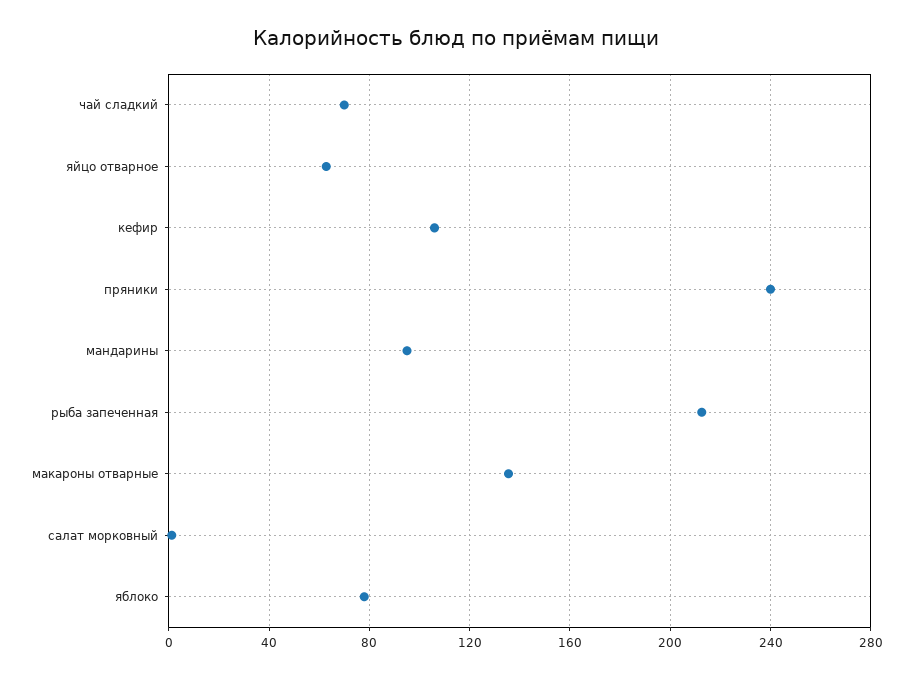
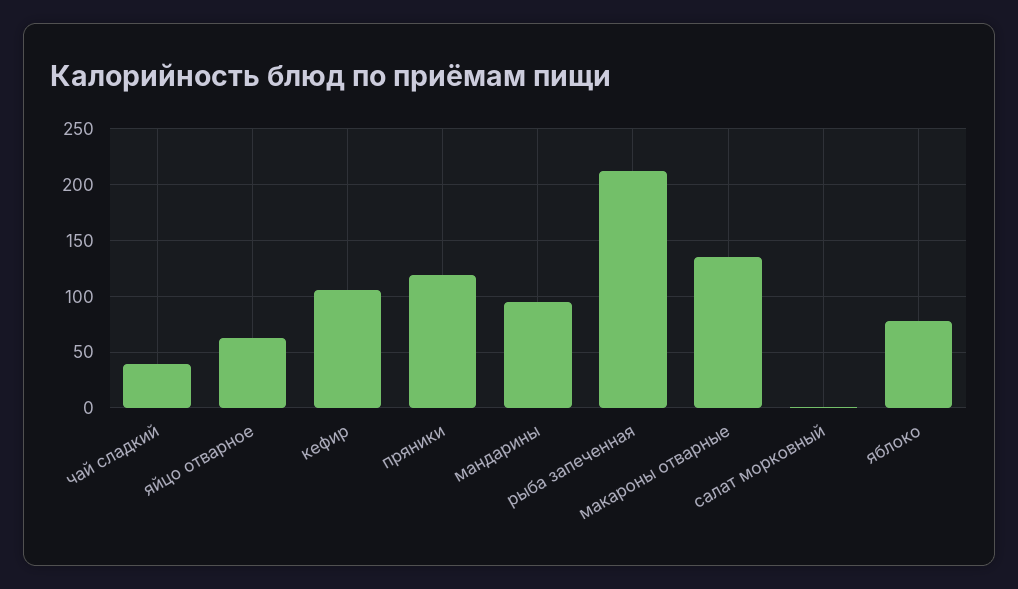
чай сладкий: 70 -> 40
пряники: 240 -> 120

